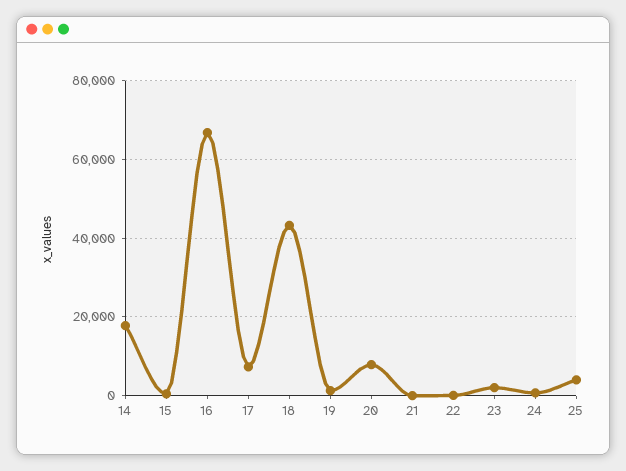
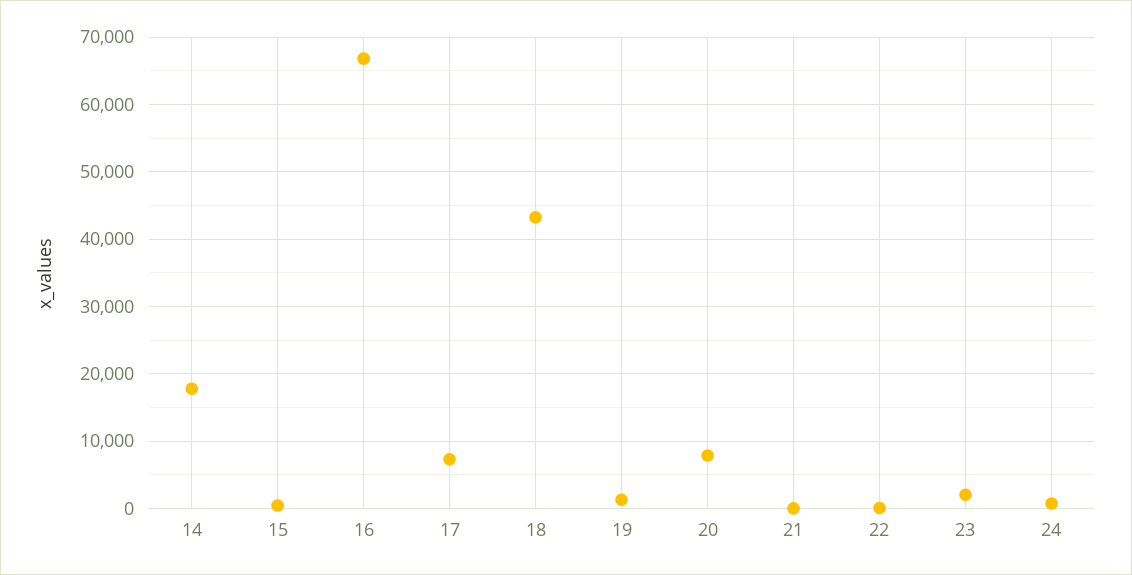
25: 4000 -> none

